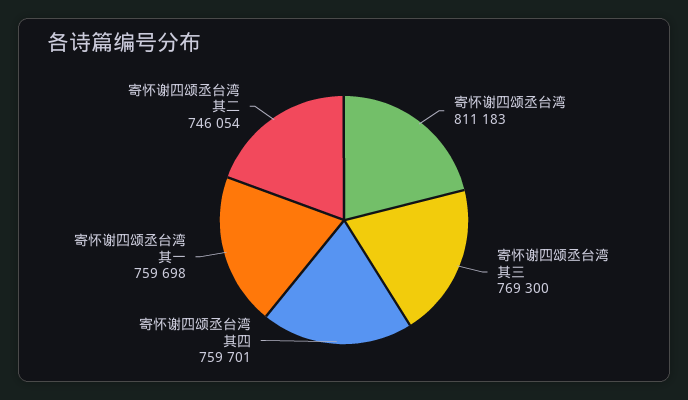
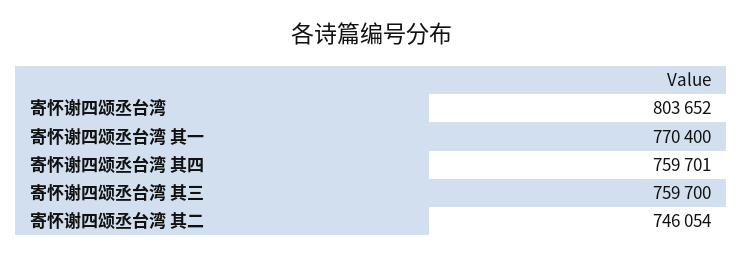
寄怀谢四颂丞台湾: 811183 -> 803652
寄怀谢四颂丞台湾 其三: 769300 -> 759700
寄怀谢四颂丞台湾 其一: 759698 -> 770400

